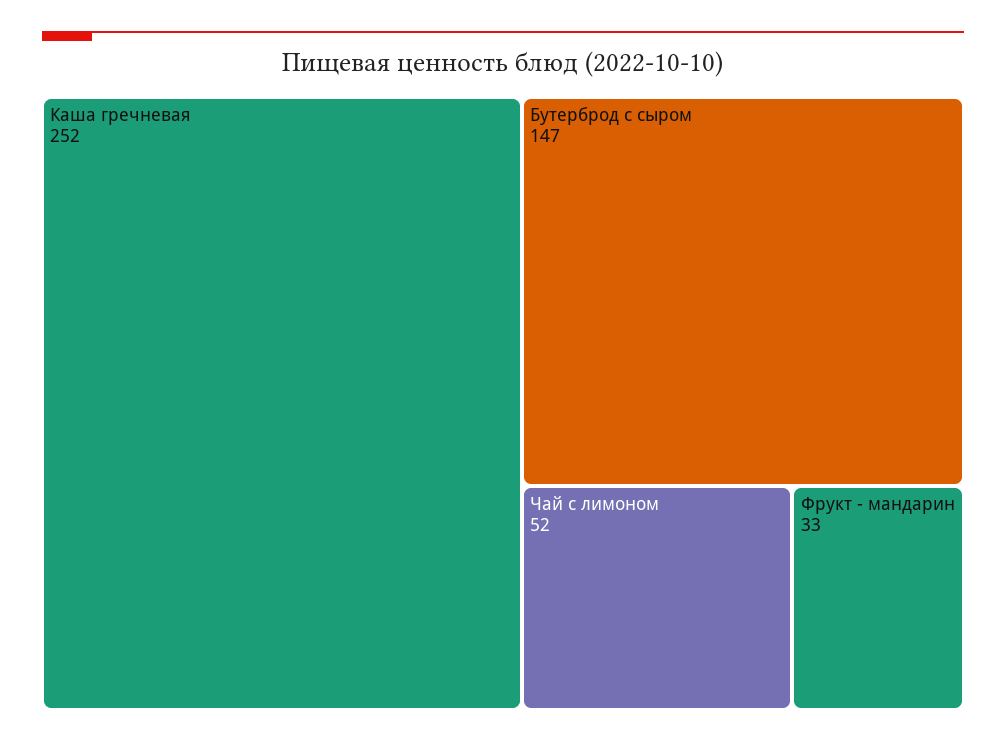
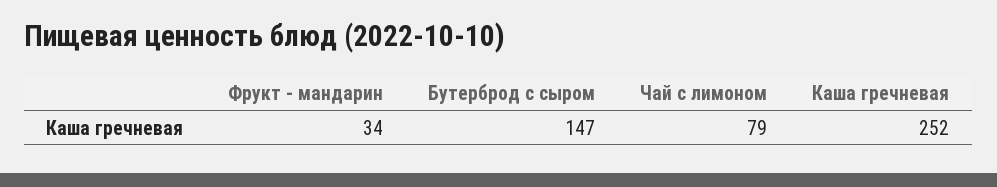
Чай с лимоном: 52 -> 79
Фрукт - мандарин: 33 -> 34

